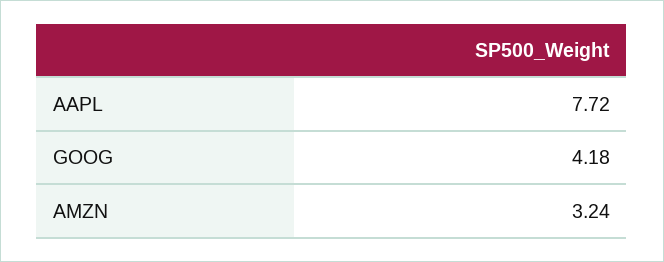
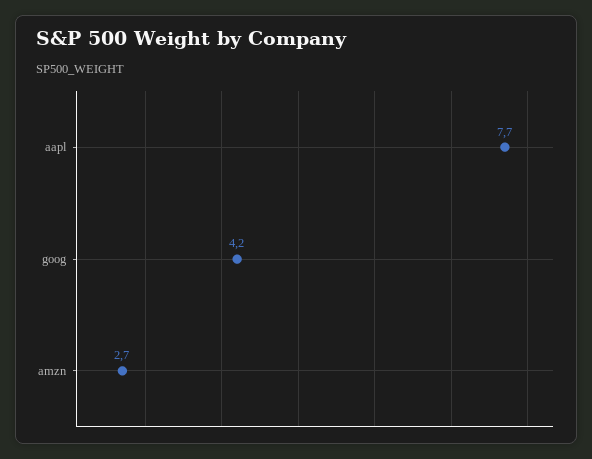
AMZN: 3.24 -> 2.7

